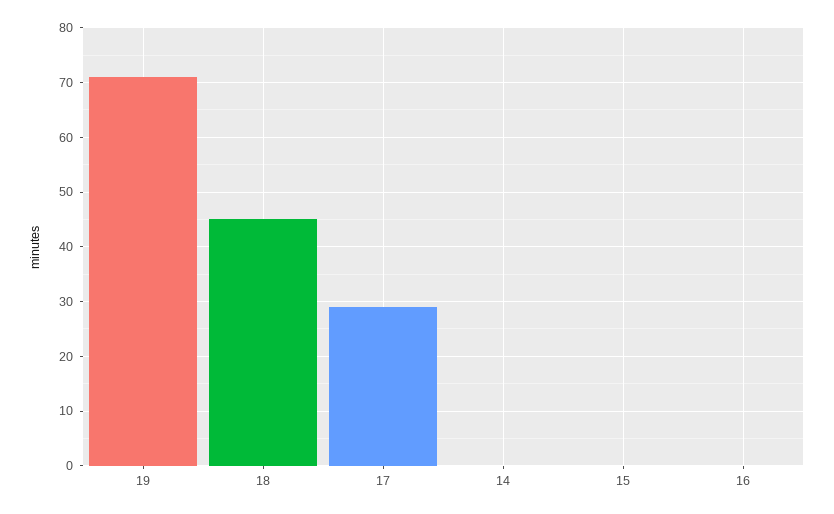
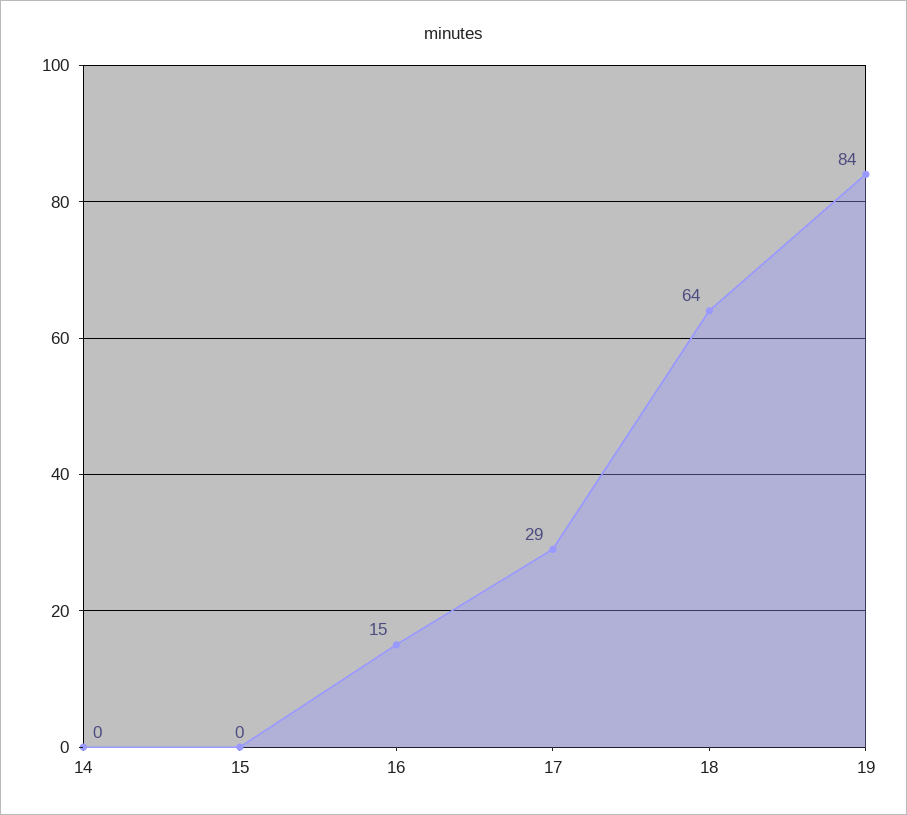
19: 70 -> 84
18: 45 -> 64
16: 0 -> 15

